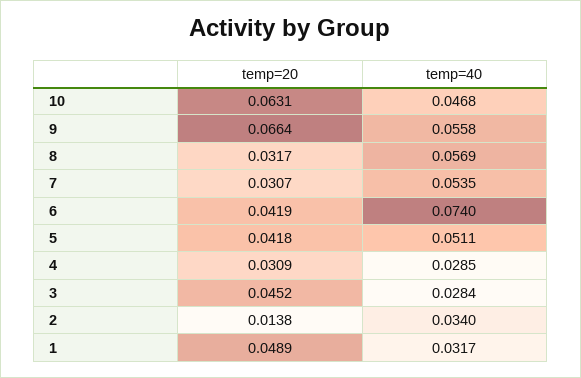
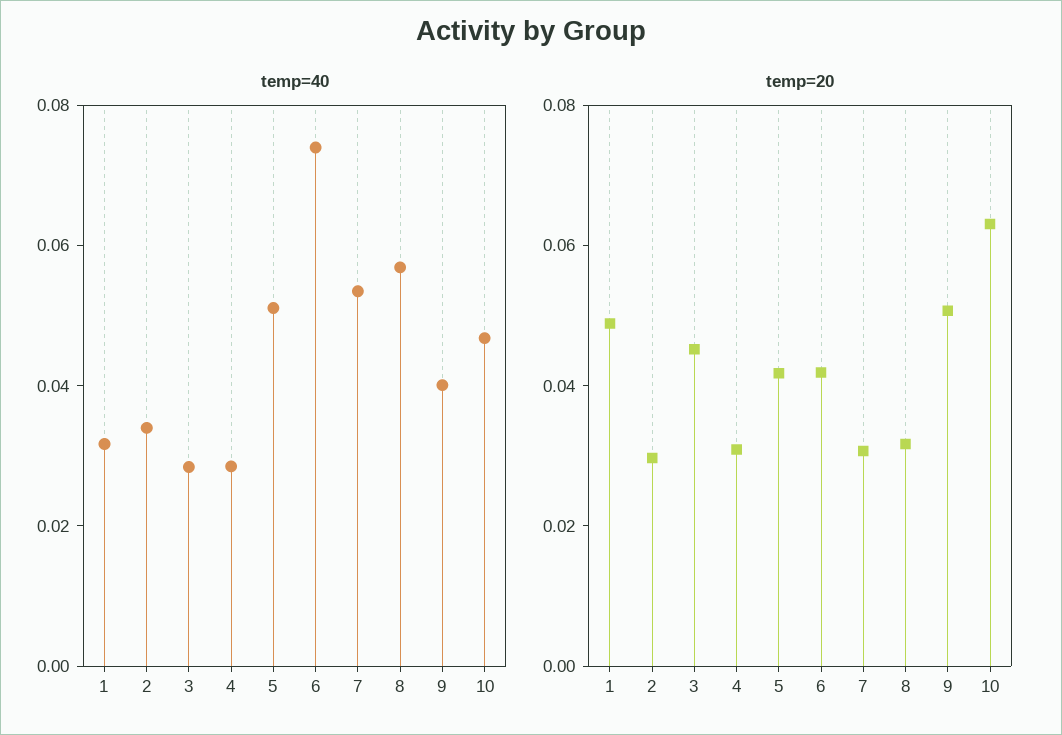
temp=20, 9: 0.0664 -> 0.05
temp=40, 9: 0.0558 -> 0.04
temp=20, 2: 0.0138 -> 0.03

